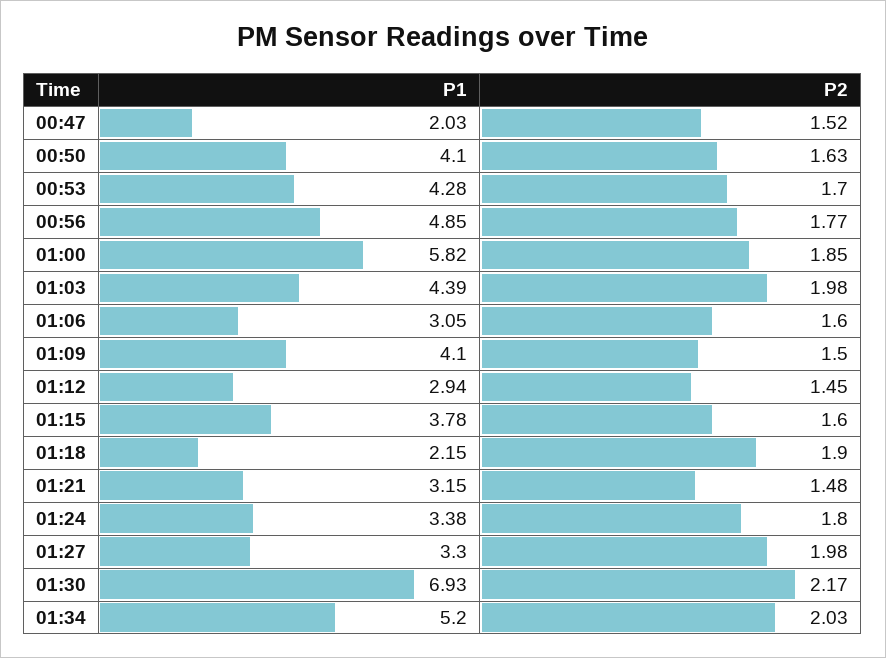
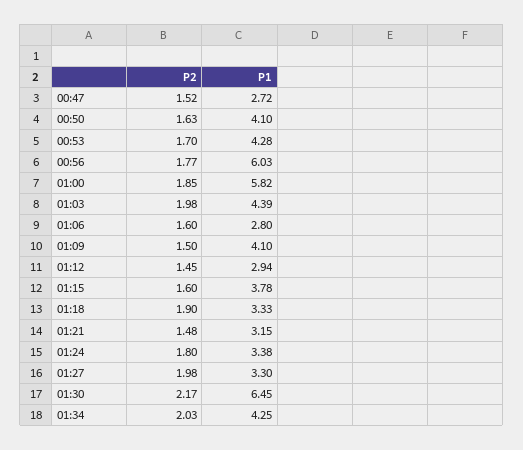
P1, 00:47: 2.03 -> 2.72
P1, 00:56: 4.85 -> 6.03
P1, 01:06: 3.05 -> 2.8
P1, 01:18: 2.15 -> 3.33
P1, 01:30: 6.93 -> 6.45
P1, 01:34: 5.2 -> 4.25

